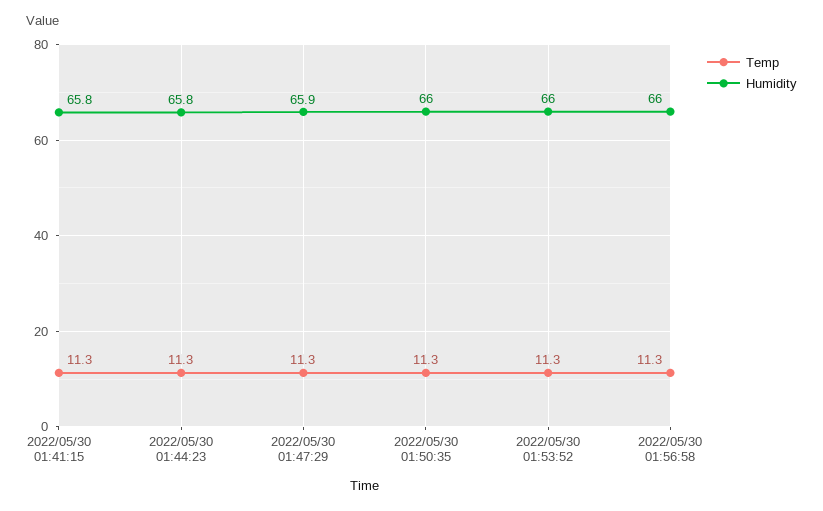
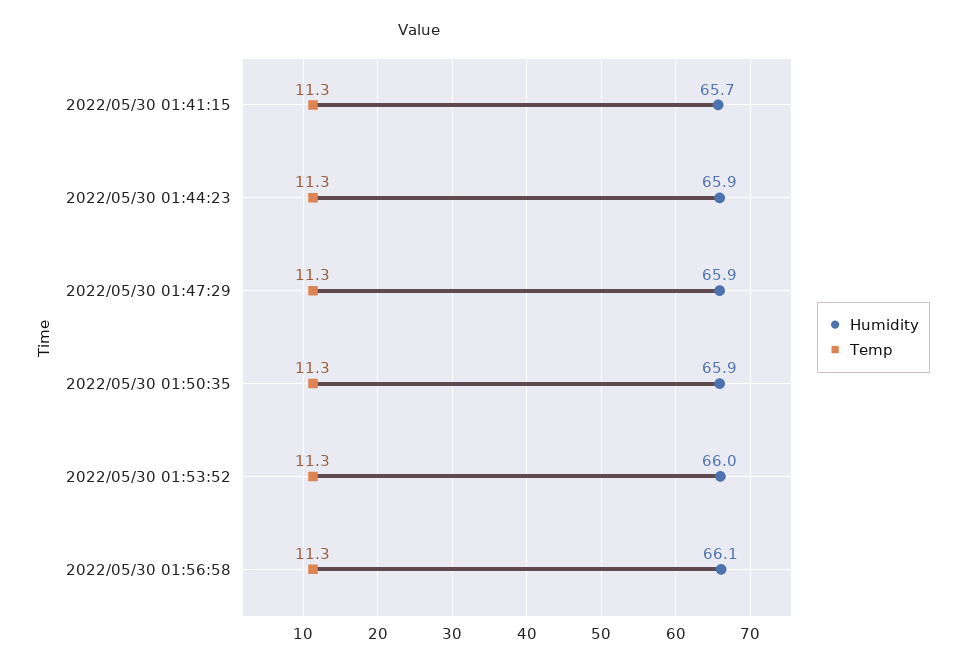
Humidity, 2022/05/30 01:41:15: 65.8 -> 65.7
Humidity, 2022/05/30 01:44:23: 65.8 -> 65.9
Humidity, 2022/05/30 01:50:35: 66 -> 65.9
Humidity, 2022/05/30 01:56:58: 66 -> 66.1

